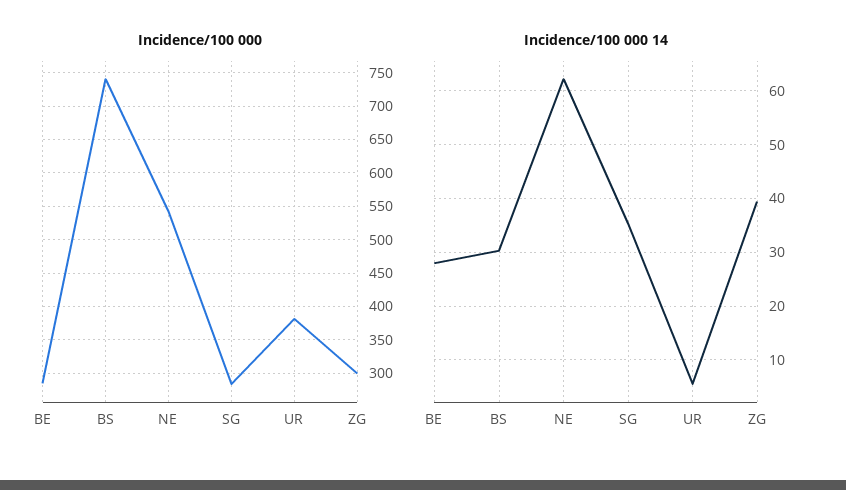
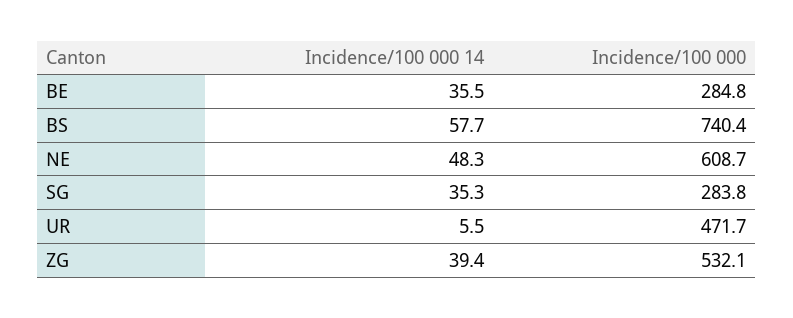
Incidence/100 000, NE: 540 -> 608.7
Incidence/100 000, UR: 380 -> 471.7
Incidence/100 000, ZG: 300 -> 532.1
Incidence/100 000 14, BE: 28 -> 35.5
Incidence/100 000 14, BS: 30 -> 57.7
Incidence/100 000 14, NE: 62 -> 48.3

